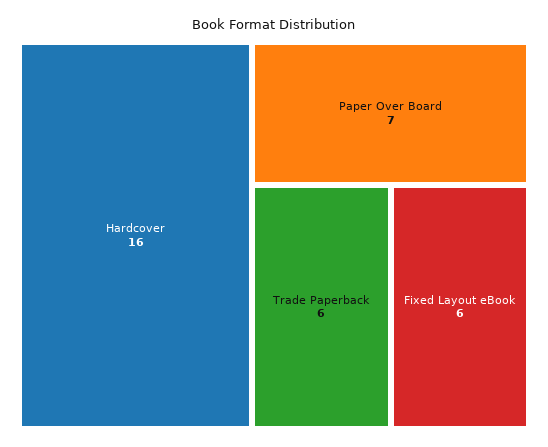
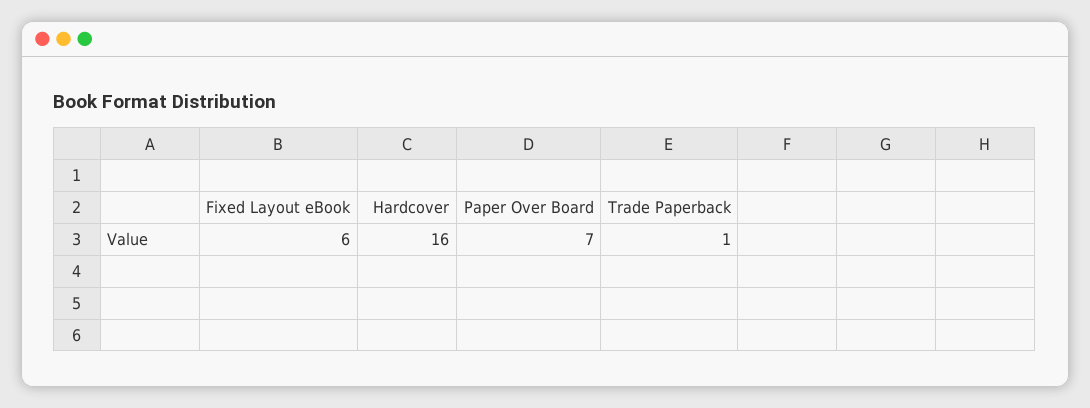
Trade Paperback: 6 -> 1

